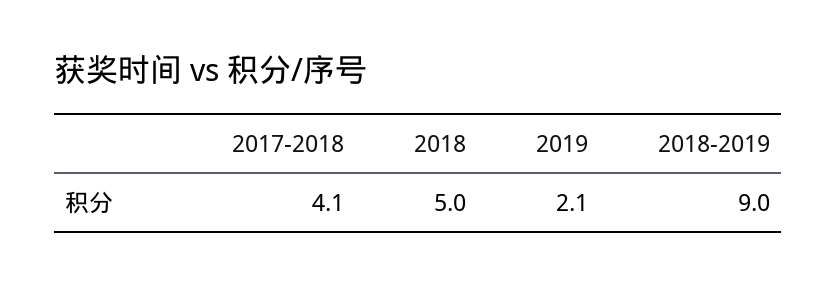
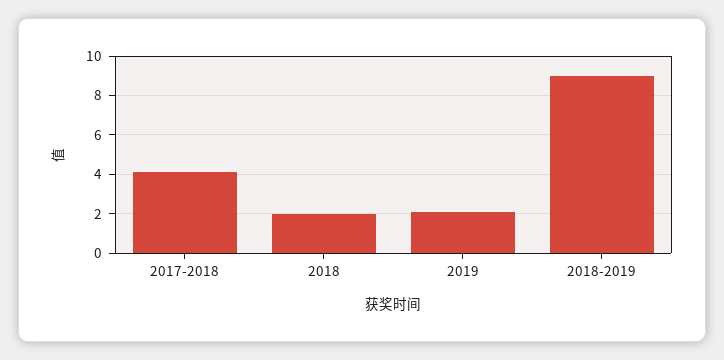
2018: 5 -> 2

